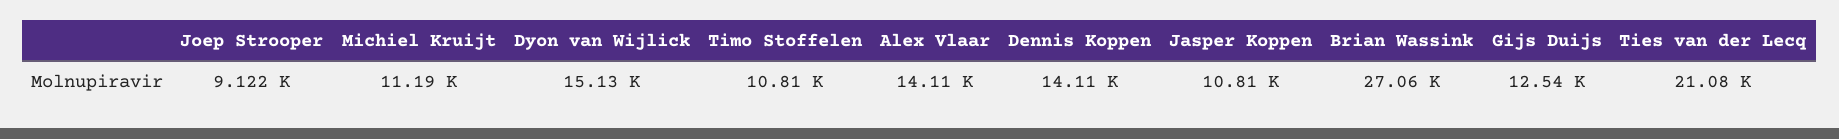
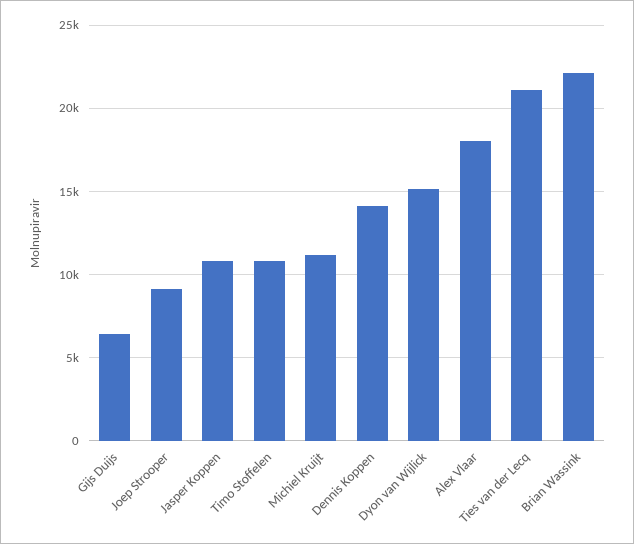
Alex Vlaar: 14110 -> 18000
Brian Wassink: 27060 -> 22000
Gijs Duijs: 12540 -> 6500

